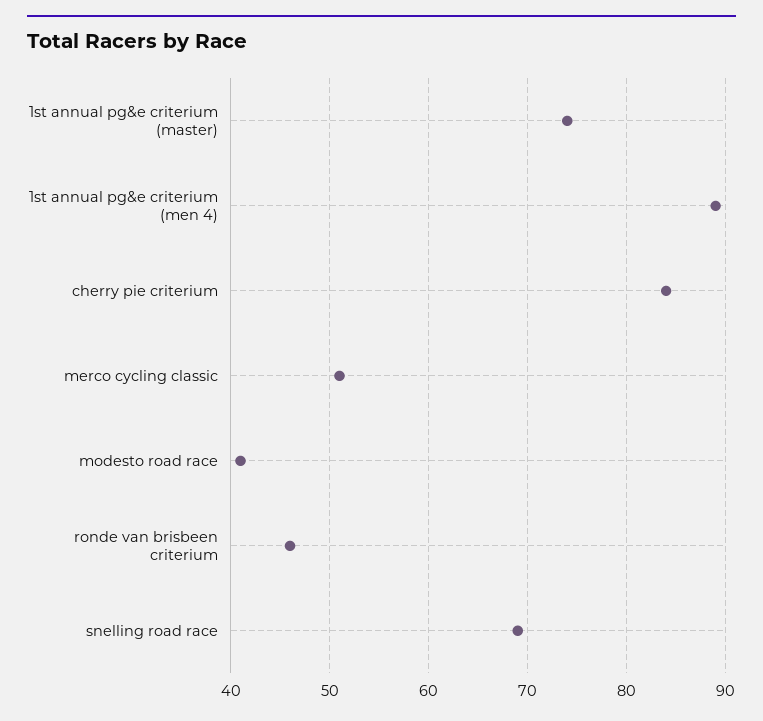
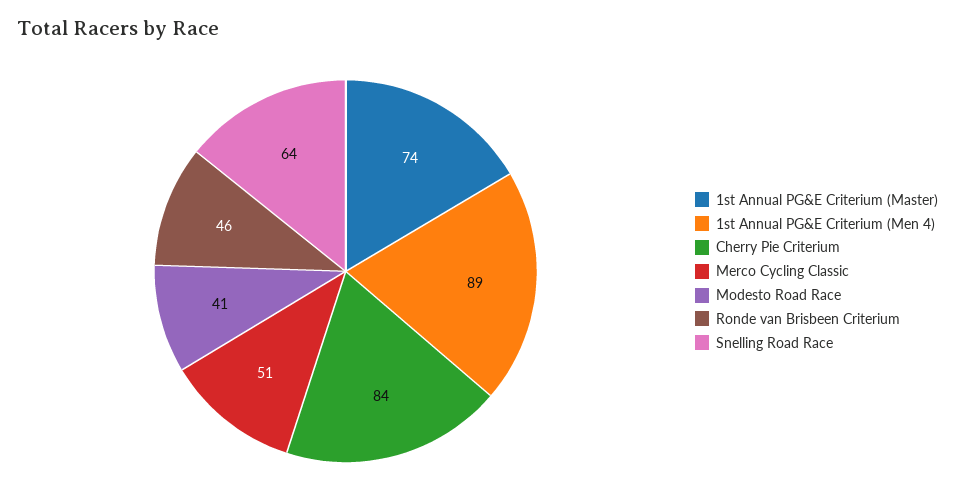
snelling road race: 69 -> 64

